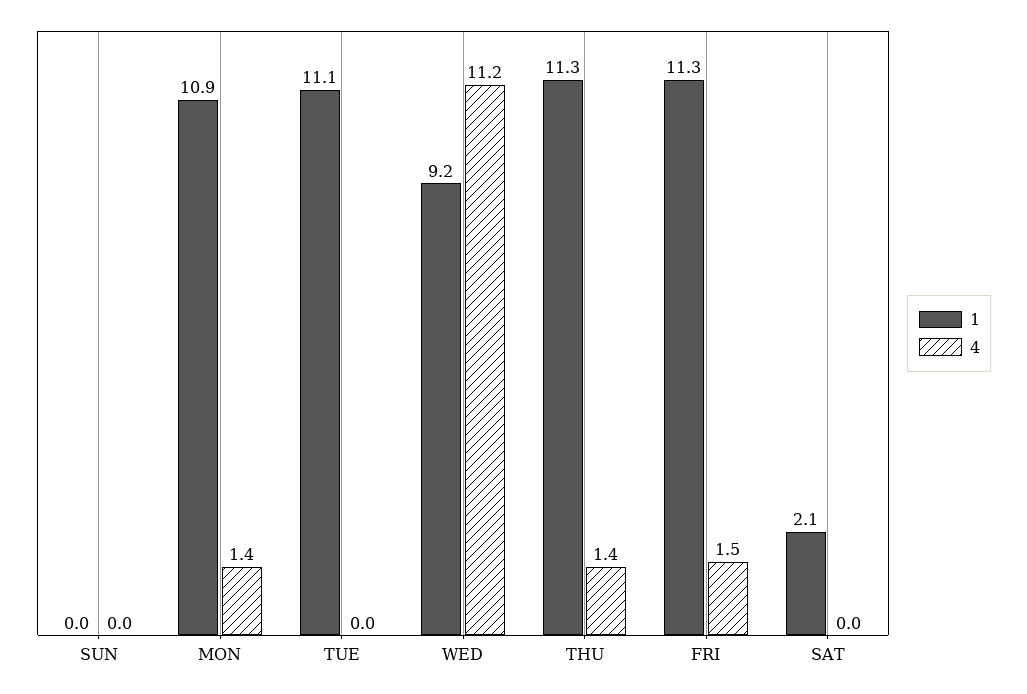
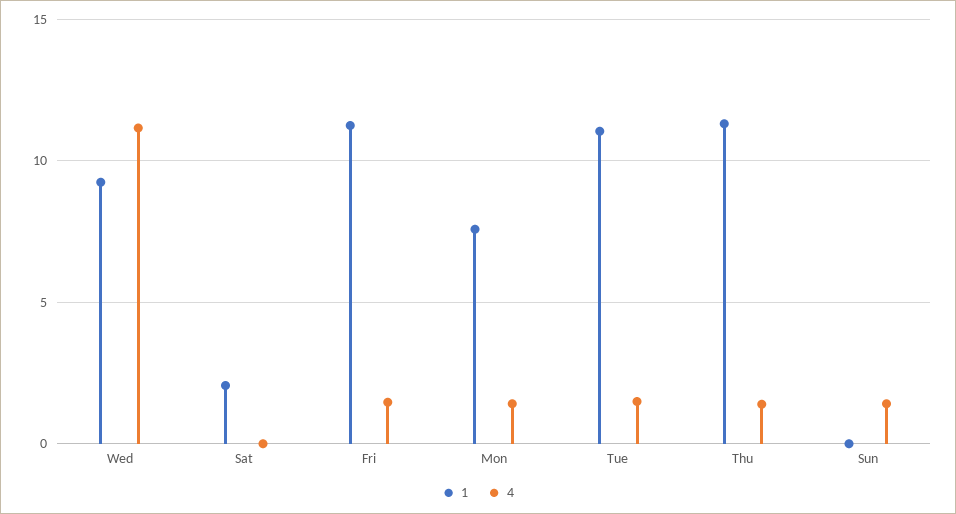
4, SUN: 0 -> 1.5
1, MON: 10.9 -> 7.5
4, TUE: 0 -> 1.5

